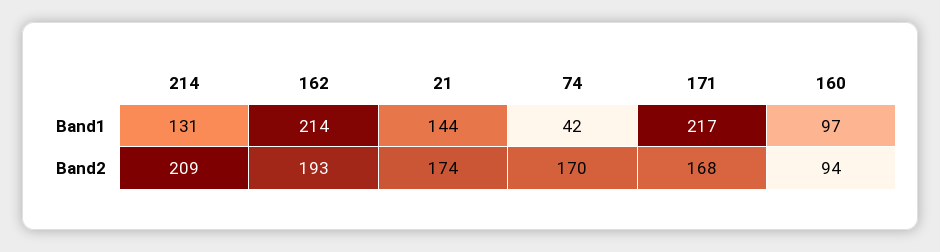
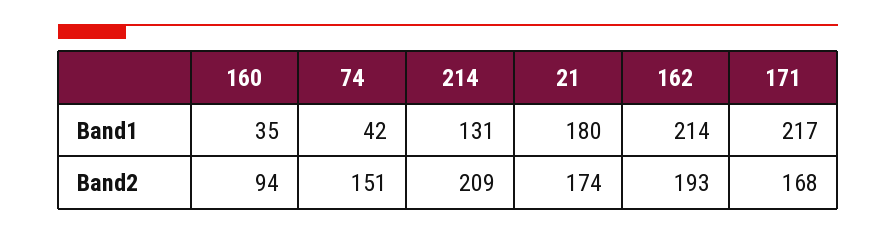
21, Band1: 144 -> 180
160, Band1: 97 -> 35
74, Band2: 170 -> 151

